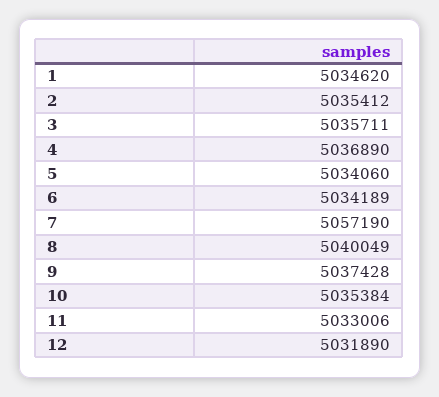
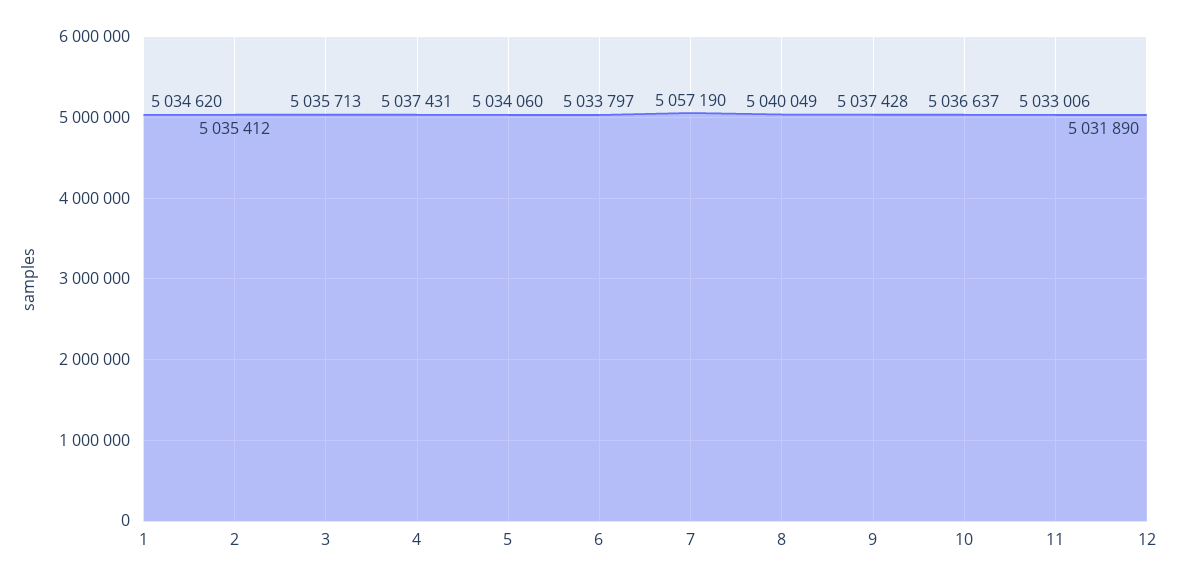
3: 5035711 -> 5035713
4: 5036890 -> 5037431
6: 5034189 -> 5033797
10: 5035384 -> 5036637

